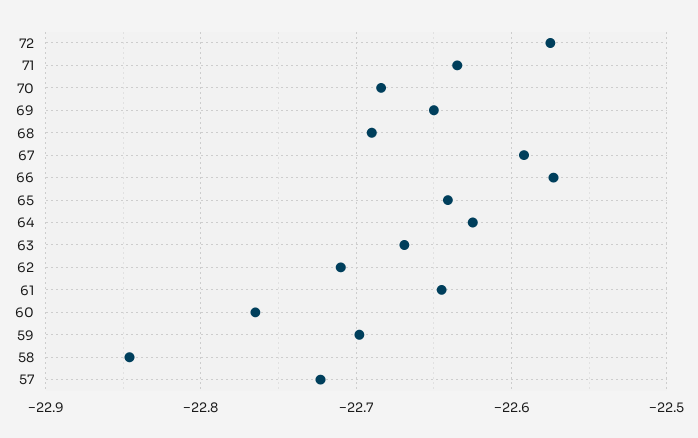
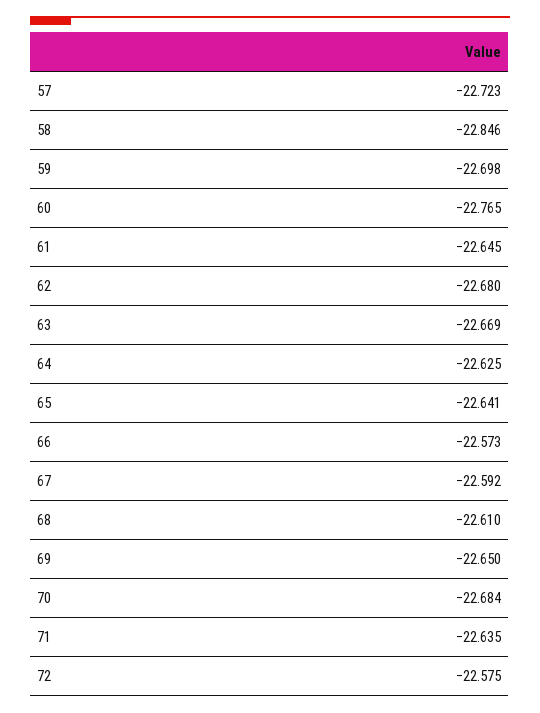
68: -22.69 -> -22.61
62: -22.71 -> -22.68

